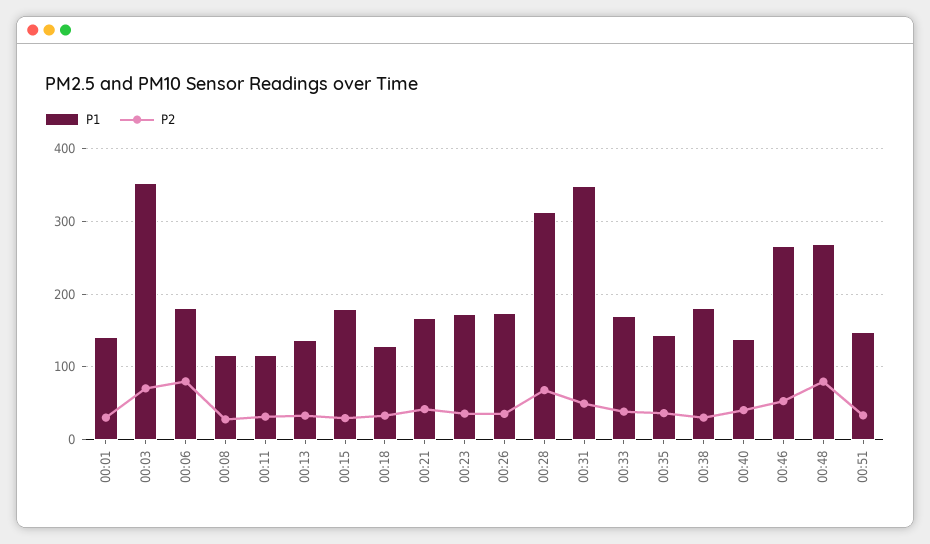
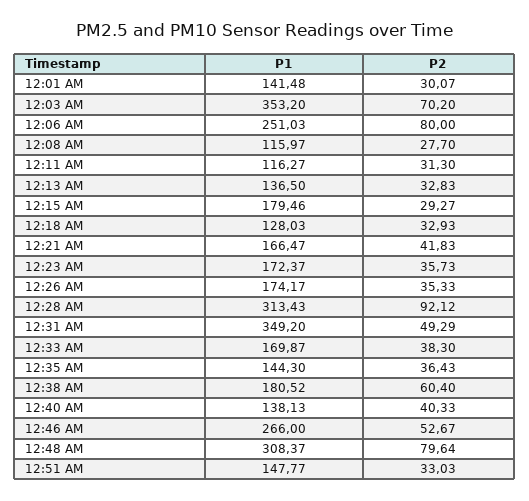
P1, 00:06: 180 -> 251.03
P2, 00:28: 70 -> 92.12
P2, 00:38: 30 -> 60.4
P1, 00:48: 270 -> 308.37

